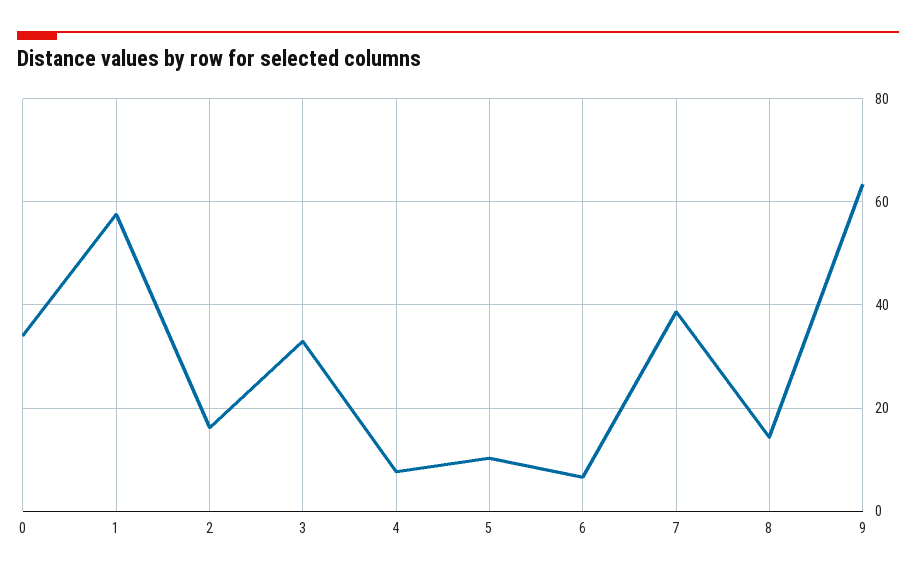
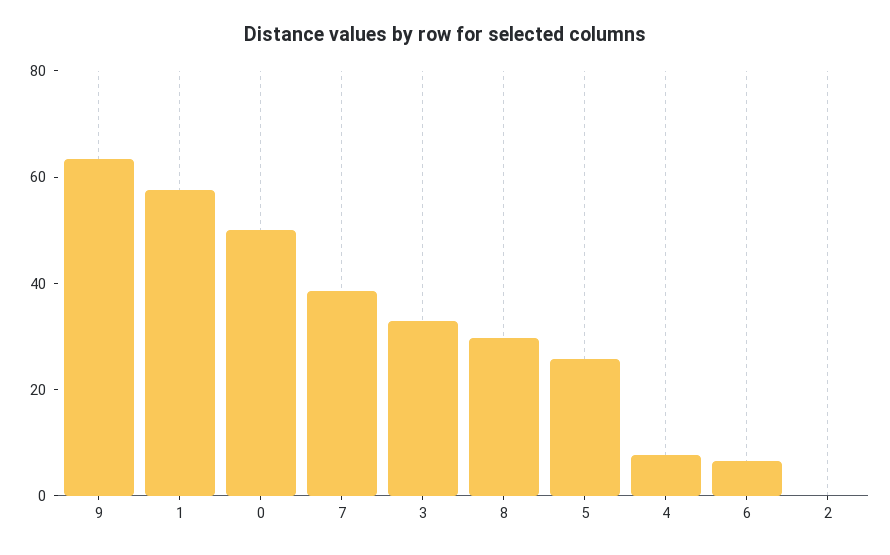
0: 34 -> 50
2: 16 -> 0
5: 10 -> 25
8: 14 -> 30

